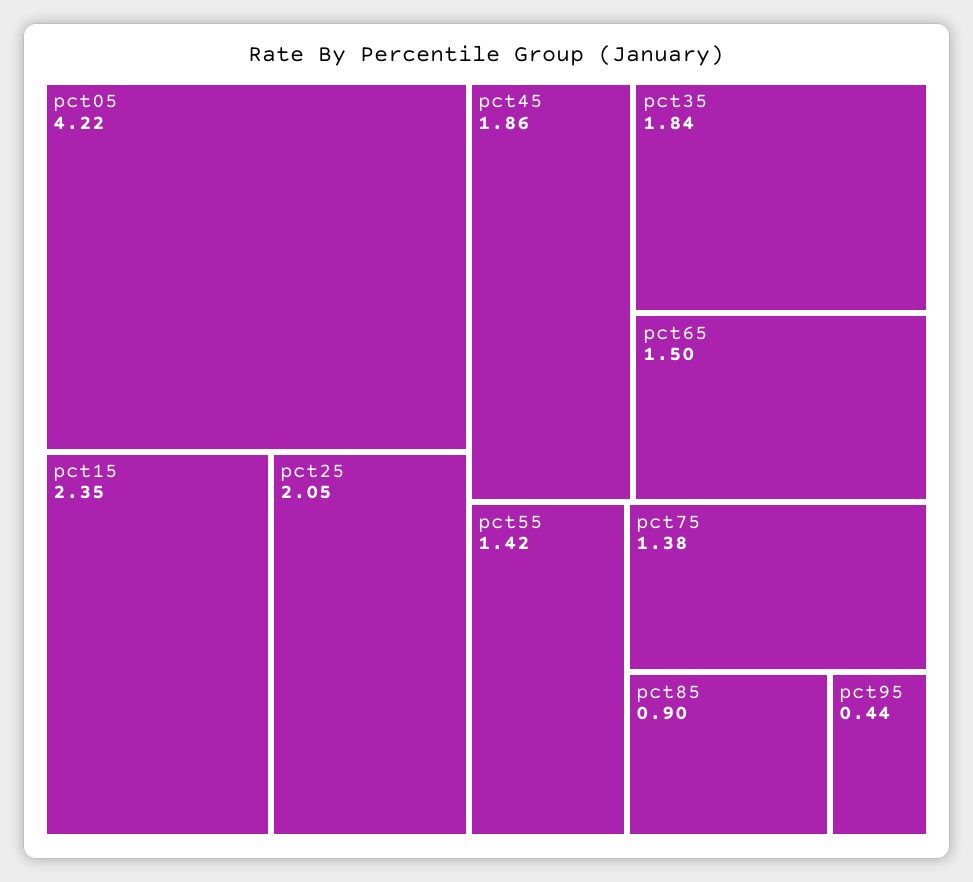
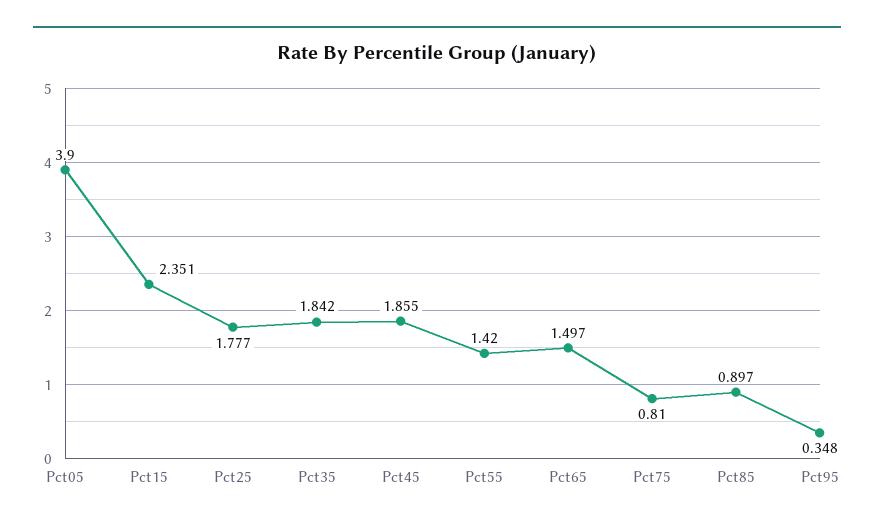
pct05: 4.22 -> 3.9
pct25: 2.05 -> 1.777
pct75: 1.38 -> 0.81
pct95: 0.44 -> 0.348

